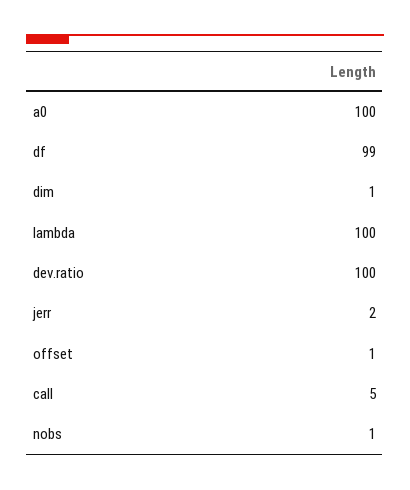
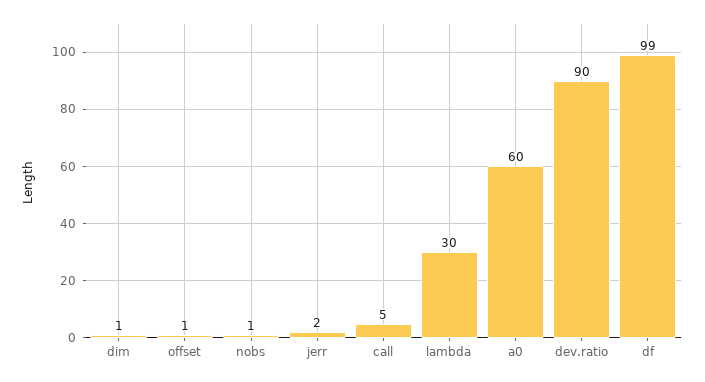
a0: 100 -> 60
lambda: 100 -> 30
dev.ratio: 100 -> 90

